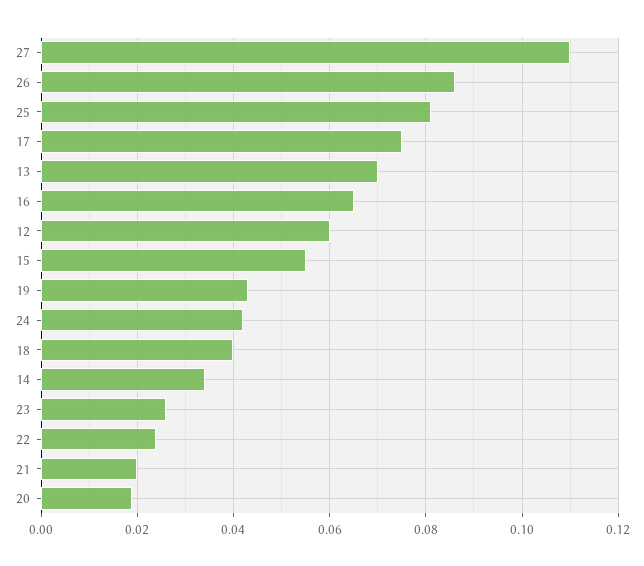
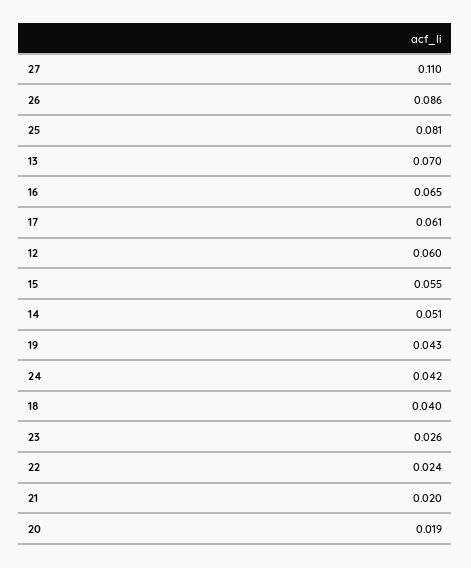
17: 0.075 -> 0.061
14: 0.035 -> 0.051

